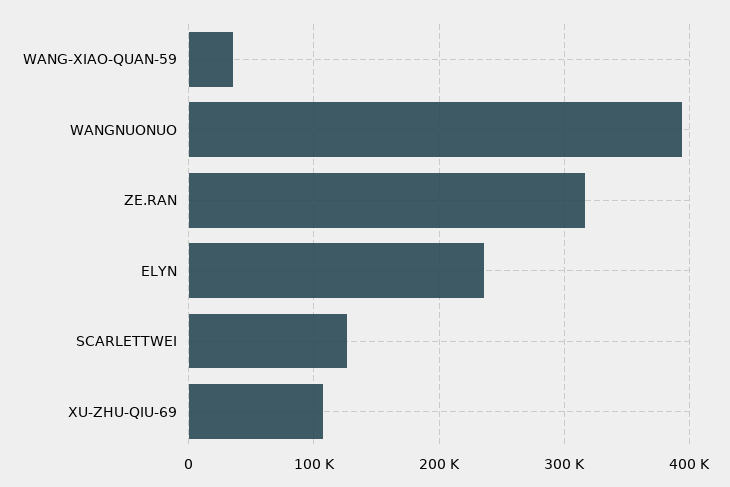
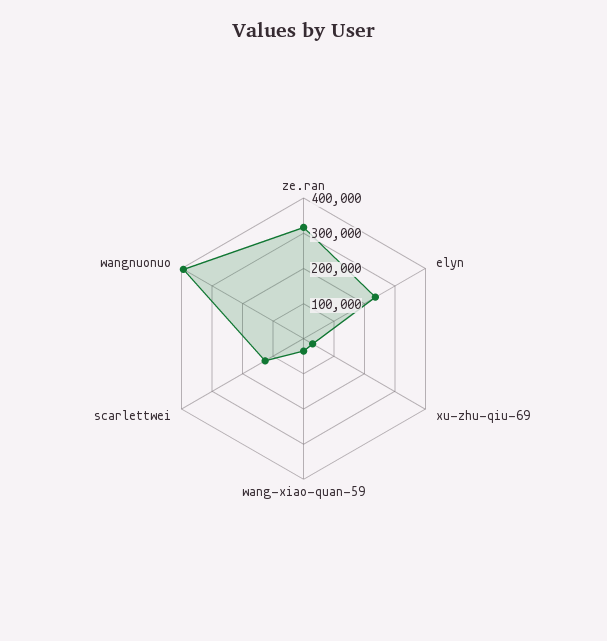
XU-ZHU-QIU-69: 110000 -> 25000

